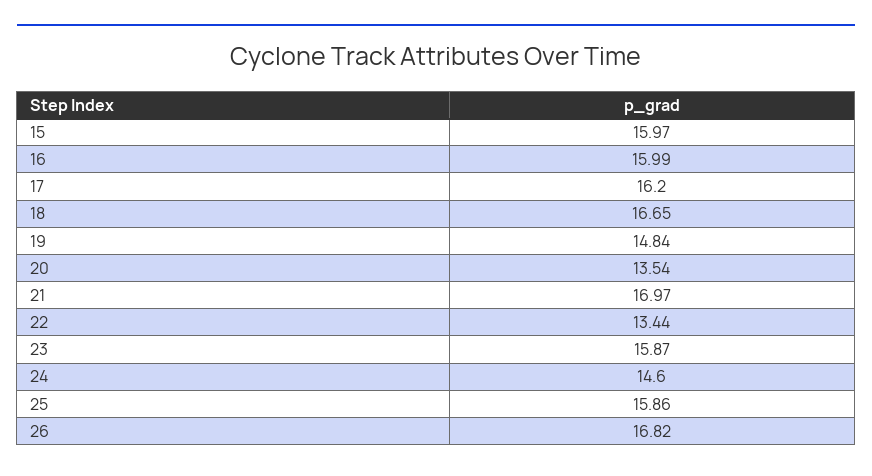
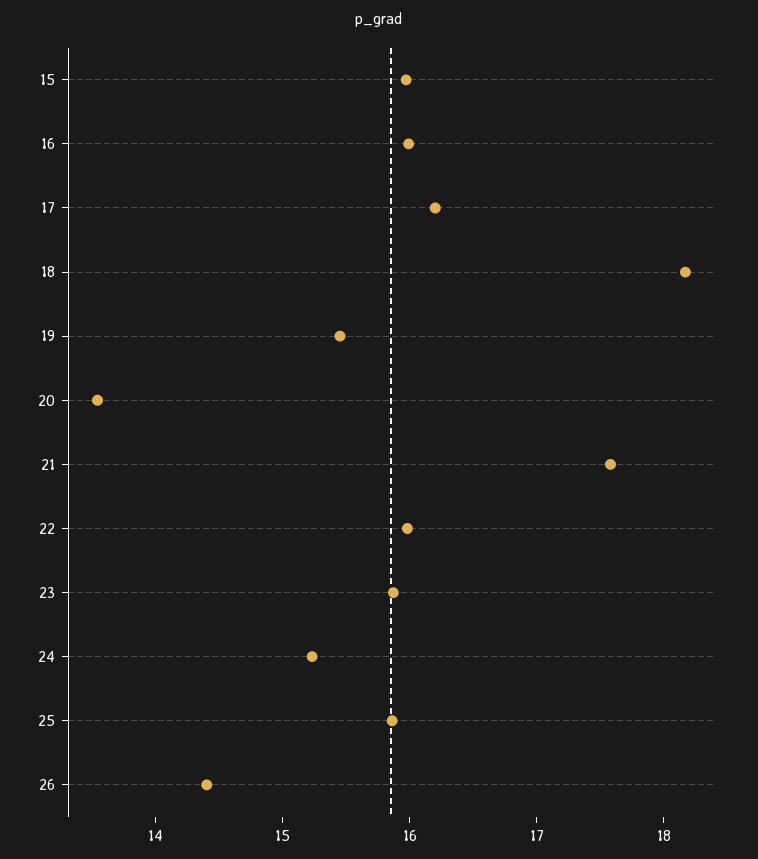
18: 16.65 -> 18.2
19: 14.84 -> 15.4
21: 16.97 -> 17.6
22: 13.44 -> 16
24: 14.6 -> 15.2
26: 16.82 -> 14.4

